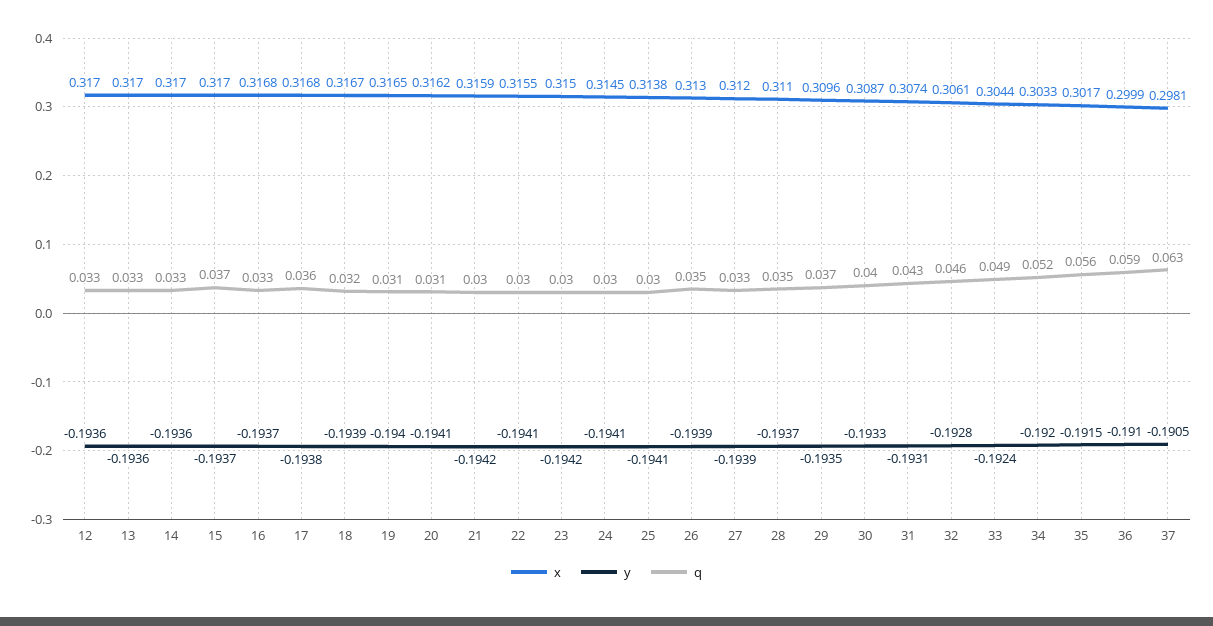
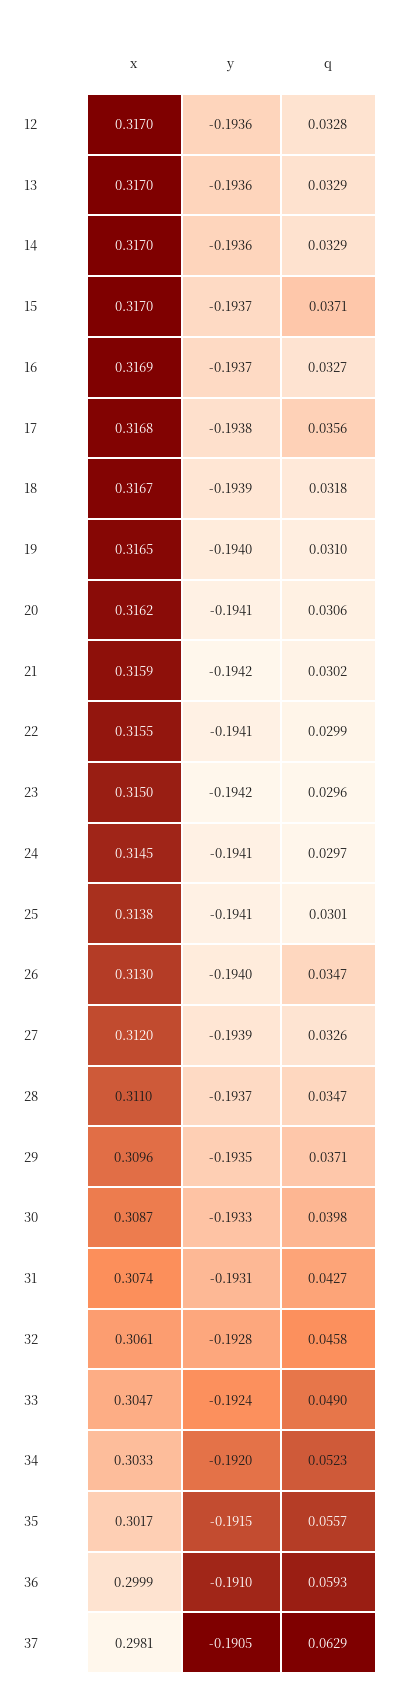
x, 16: 0.3168 -> 0.3169
y, 26: -0.1939 -> -0.194
x, 33: 0.3044 -> 0.3047

